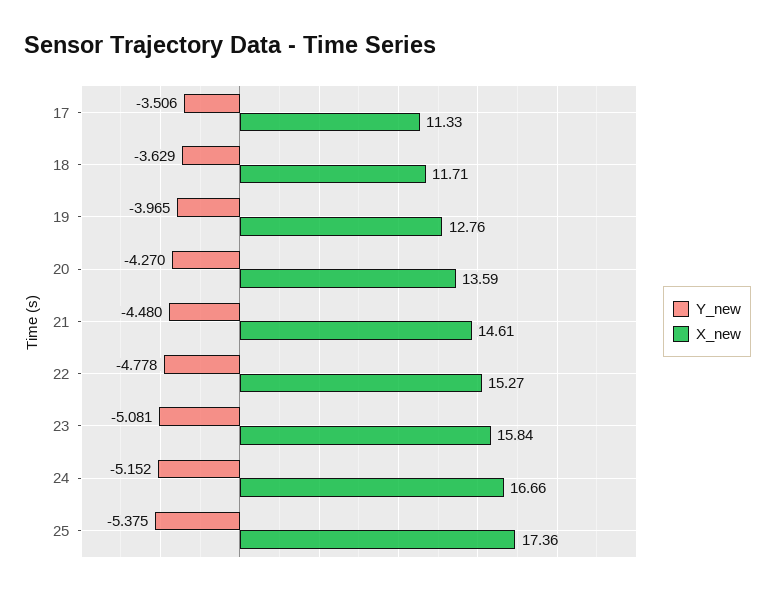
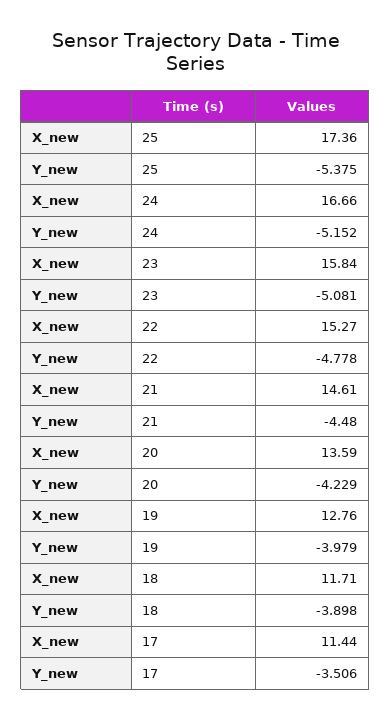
X_new, 17: 11.33 -> 11.44
Y_new, 18: -3.629 -> -3.898
Y_new, 19: -3.965 -> -3.979
Y_new, 20: -4.27 -> -4.229

